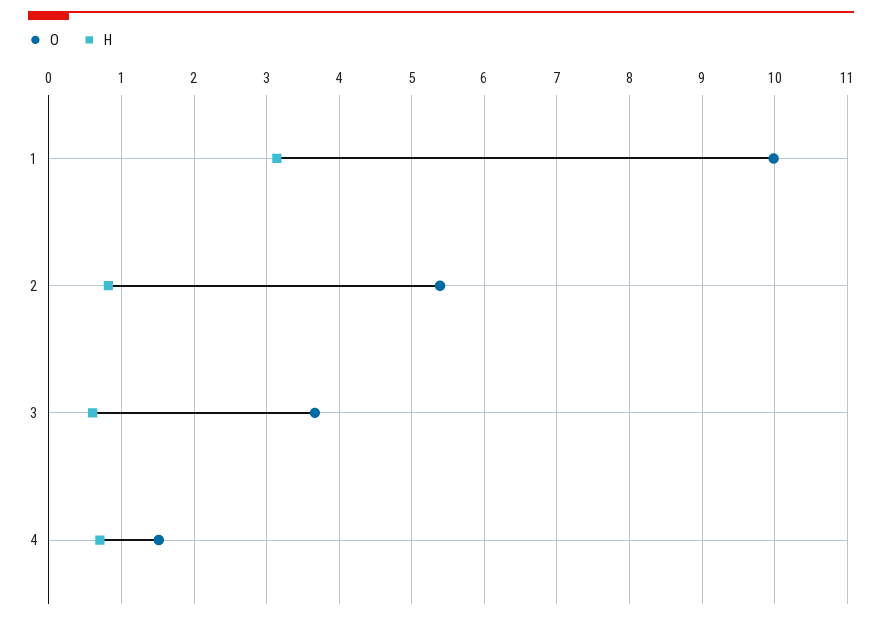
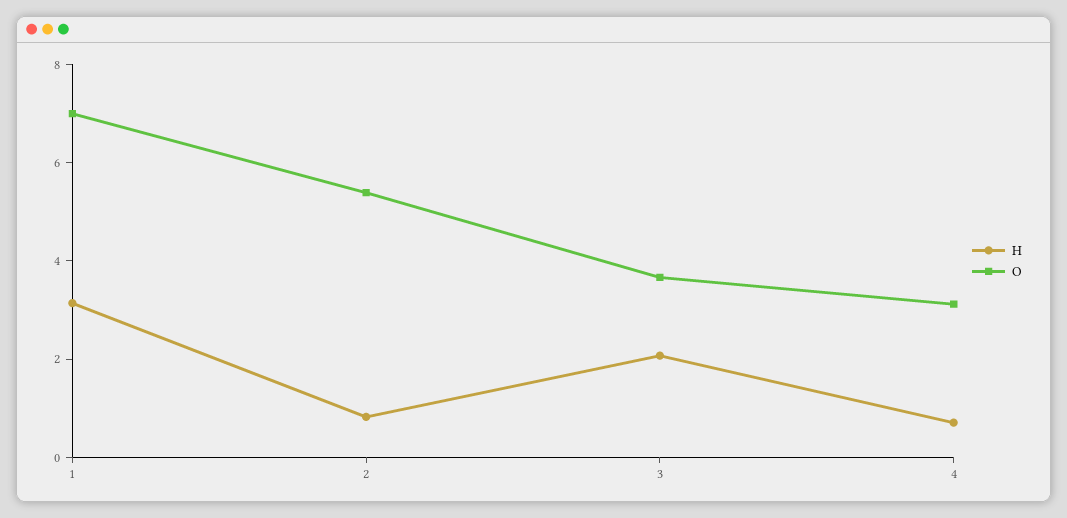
O, 1: 10 -> 7
H, 3: 0.6 -> 2
O, 4: 1.5 -> 3

